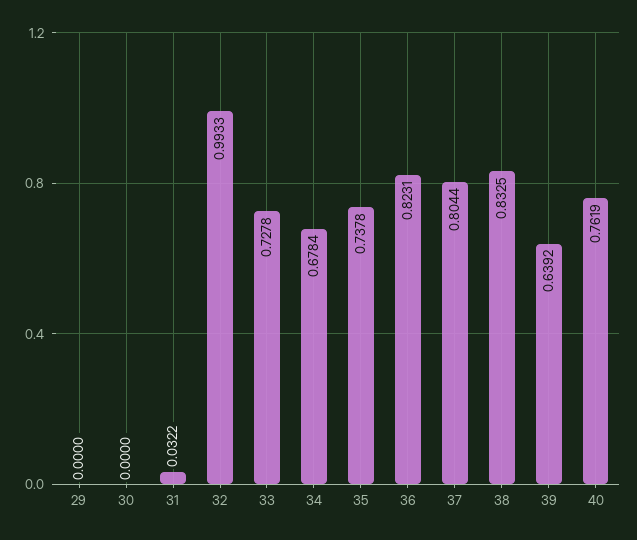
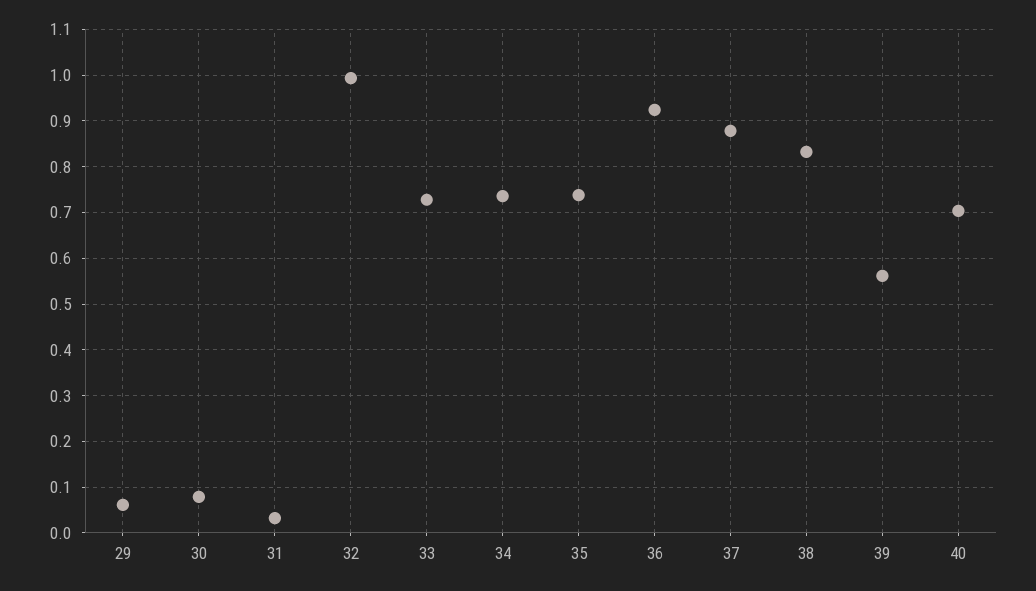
29: 0 -> 0.06
30: 0 -> 0.08
34: 0.6784 -> 0.74
36: 0.8231 -> 0.92
37: 0.8044 -> 0.88
39: 0.6392 -> 0.56
40: 0.7619 -> 0.7

